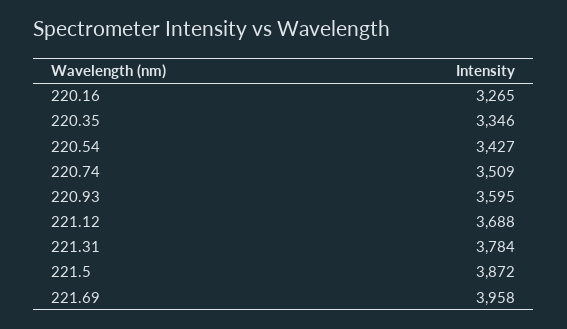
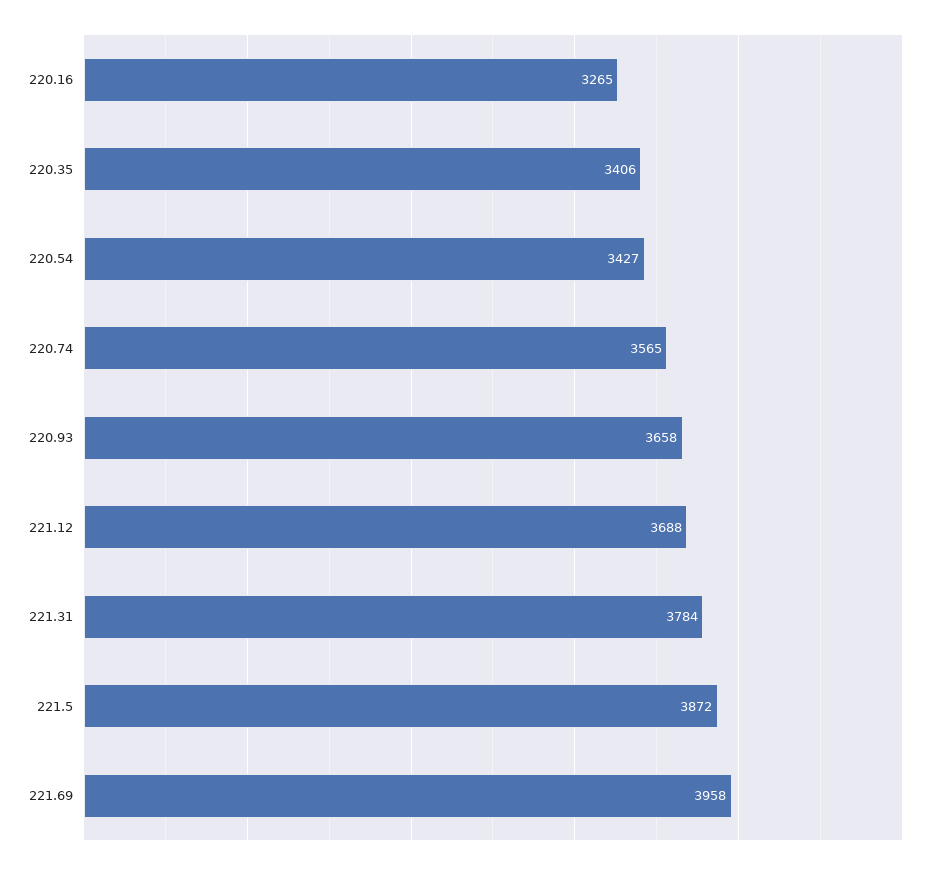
220.35: 3346 -> 3406
220.74: 3509 -> 3565
220.93: 3595 -> 3658

